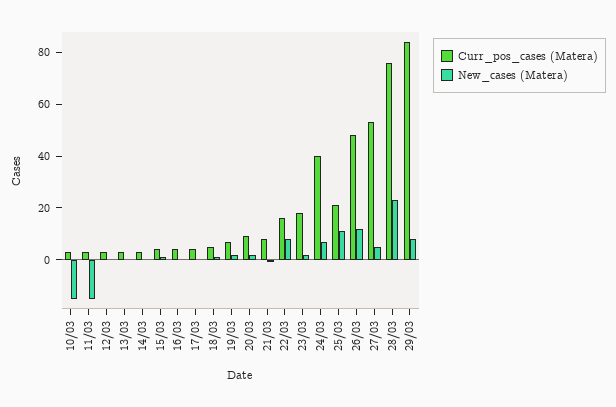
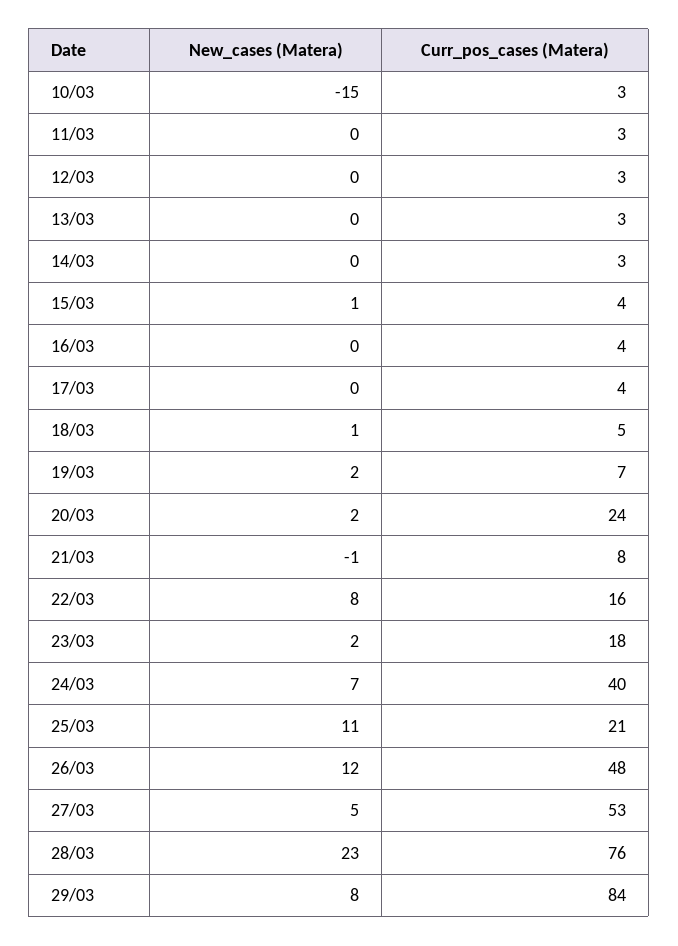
New_cases (Matera), 11/03: -15 -> 0
Curr_pos_cases (Matera), 20/03: 10 -> 24

